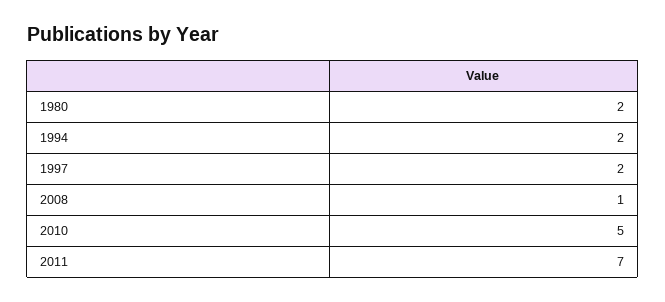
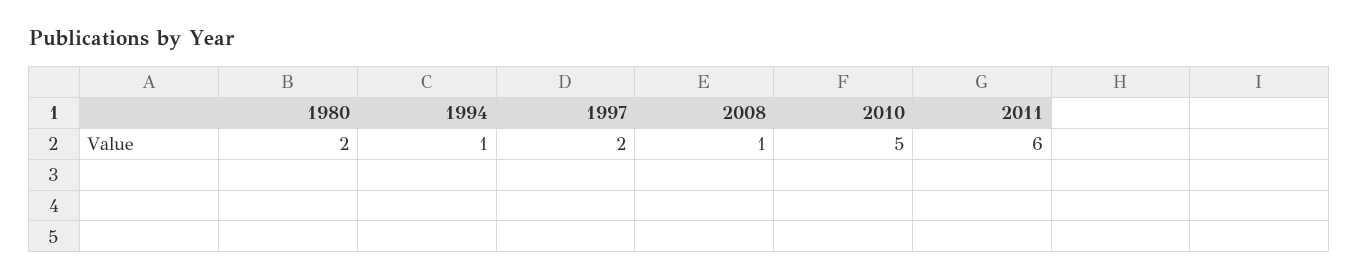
1994: 2 -> 1
2011: 7 -> 6

